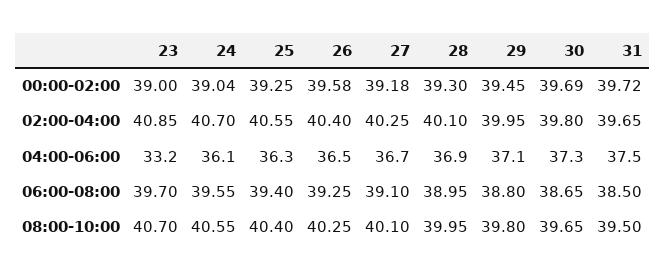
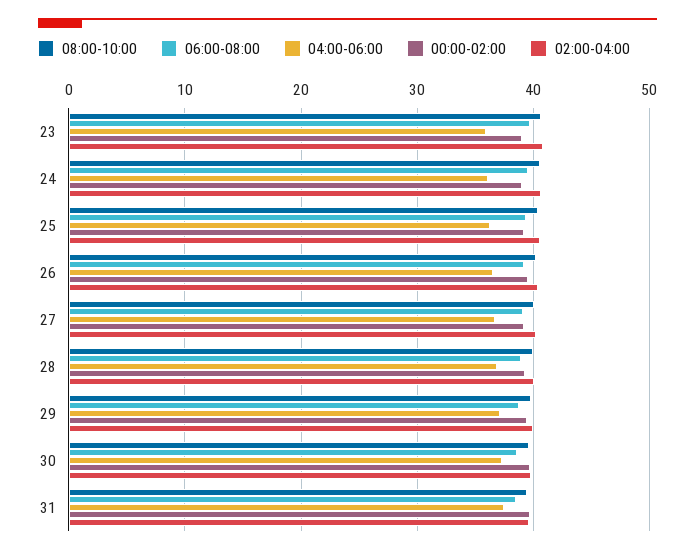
04:00-06:00, 23: 33.2 -> 36

